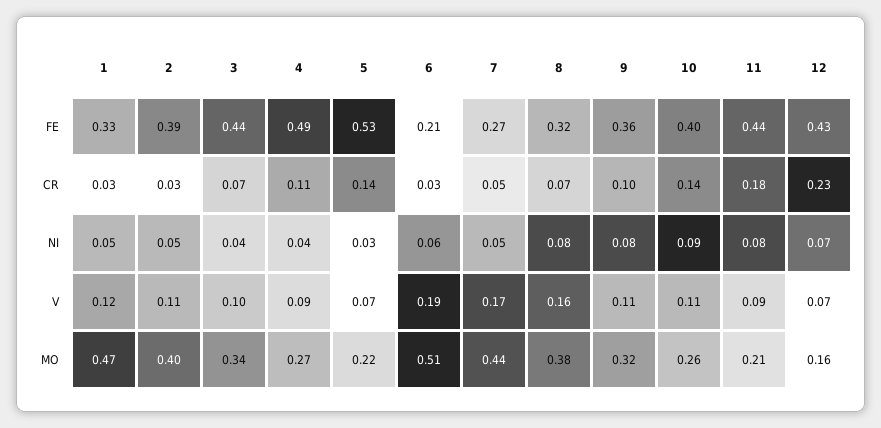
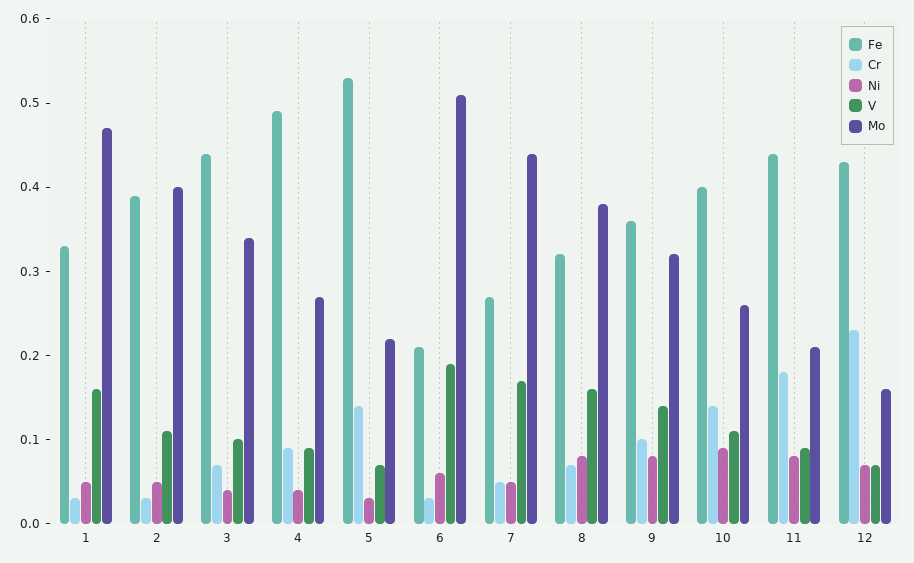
CR, 4: 0.11 -> 0.09
V, 1: 0.12 -> 0.16
V, 9: 0.11 -> 0.14

